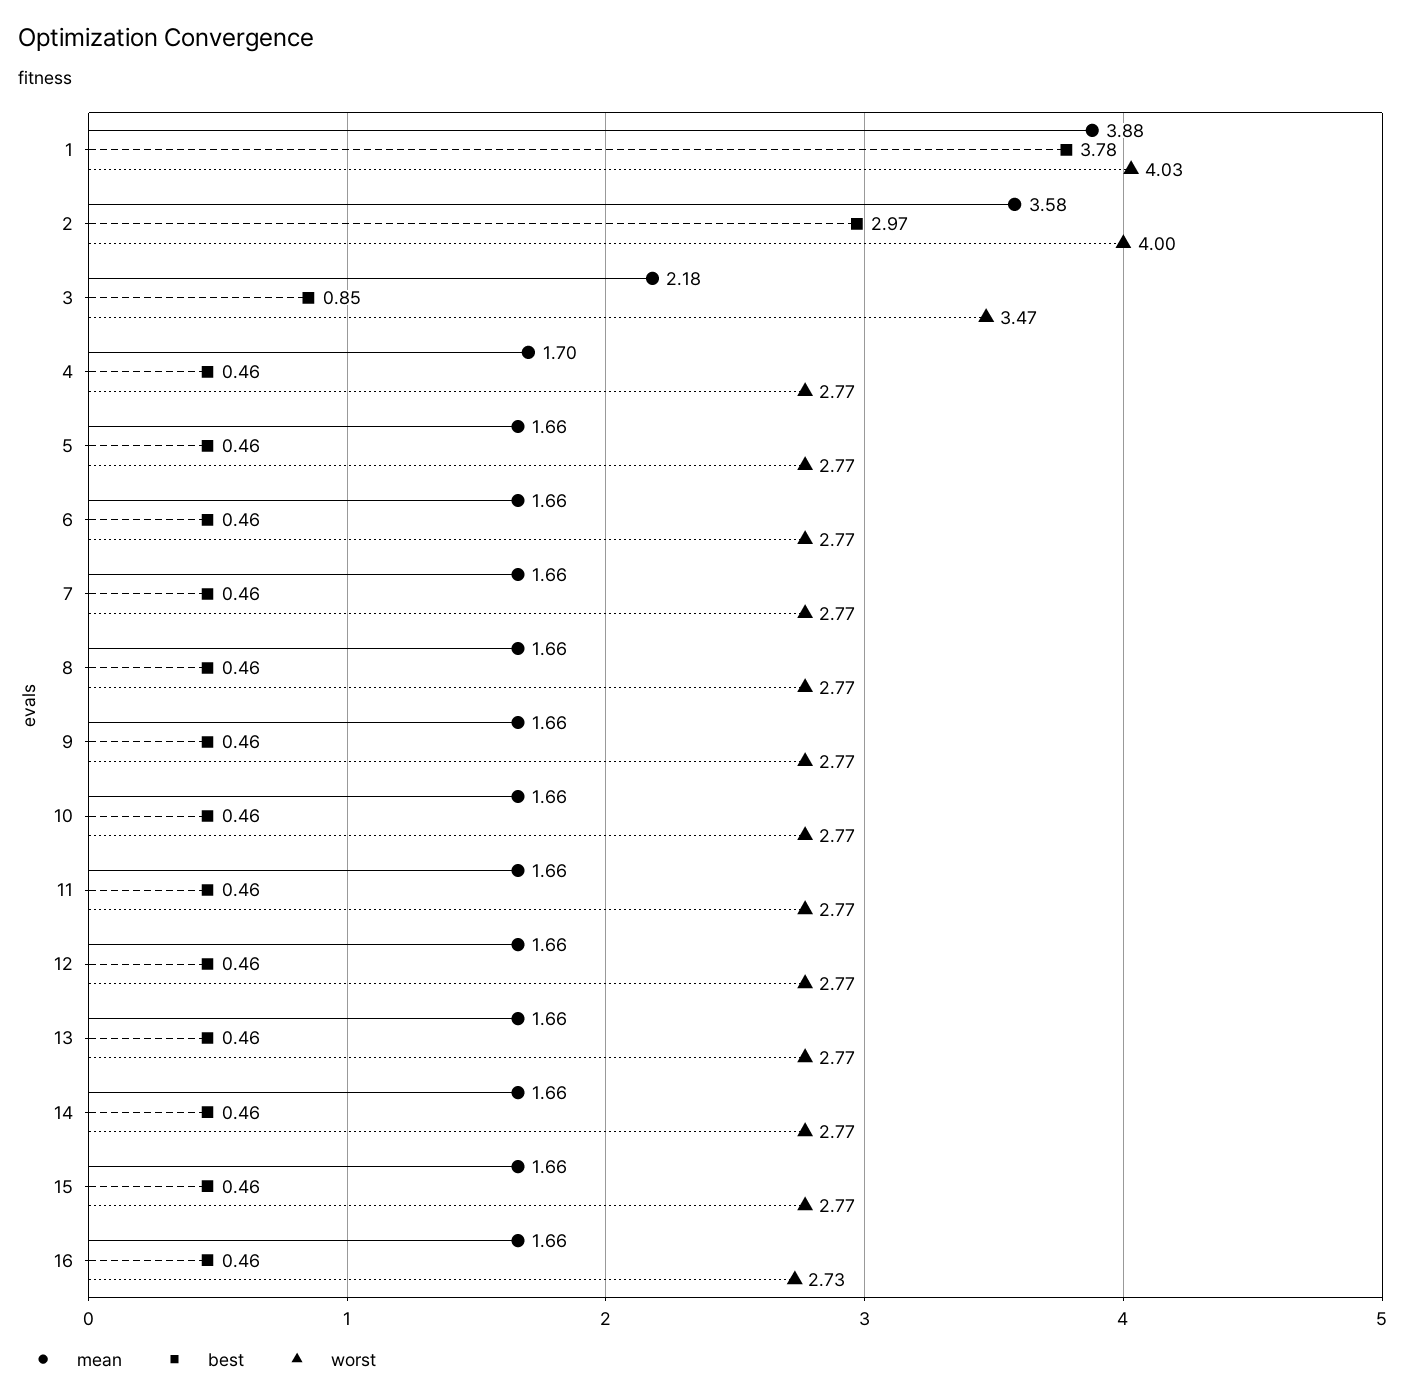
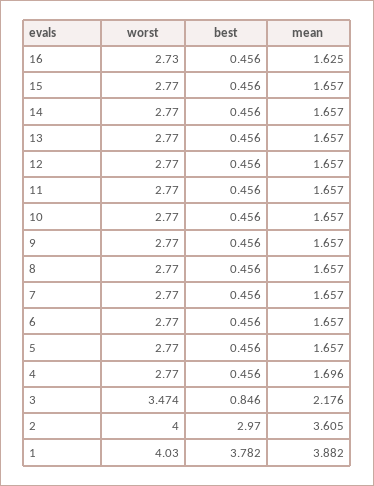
mean, 2: 3.58 -> 3.605
mean, 16: 1.66 -> 1.625

